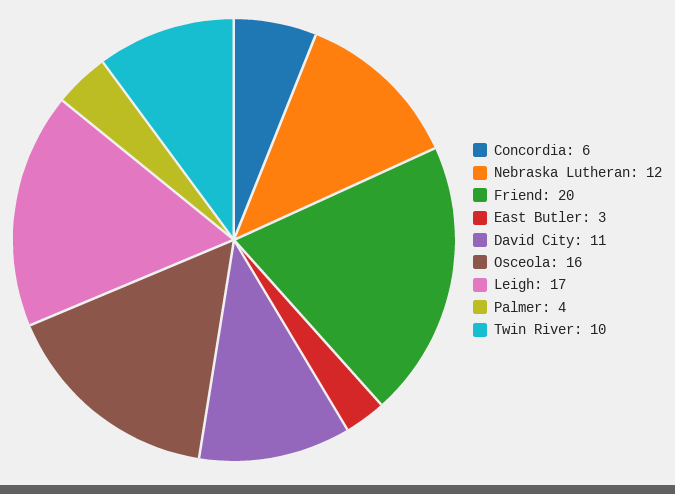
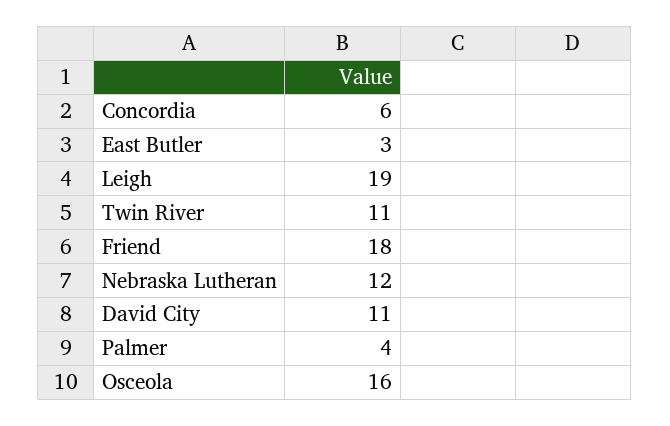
Friend: 20 -> 18
Leigh: 17 -> 19
Twin River: 10 -> 11

